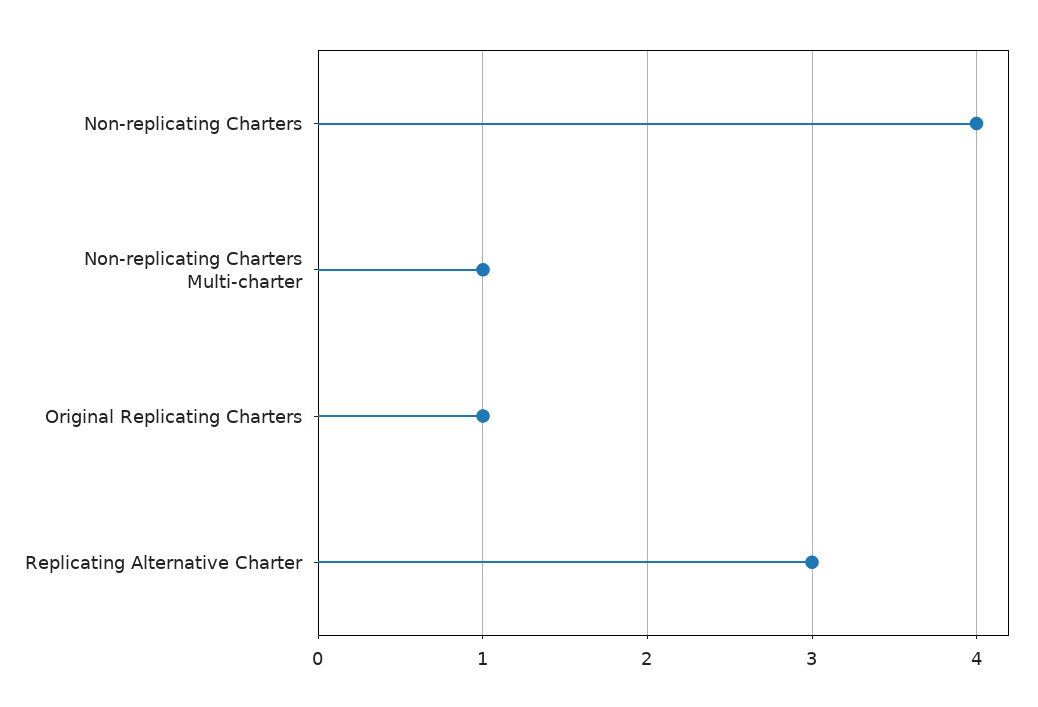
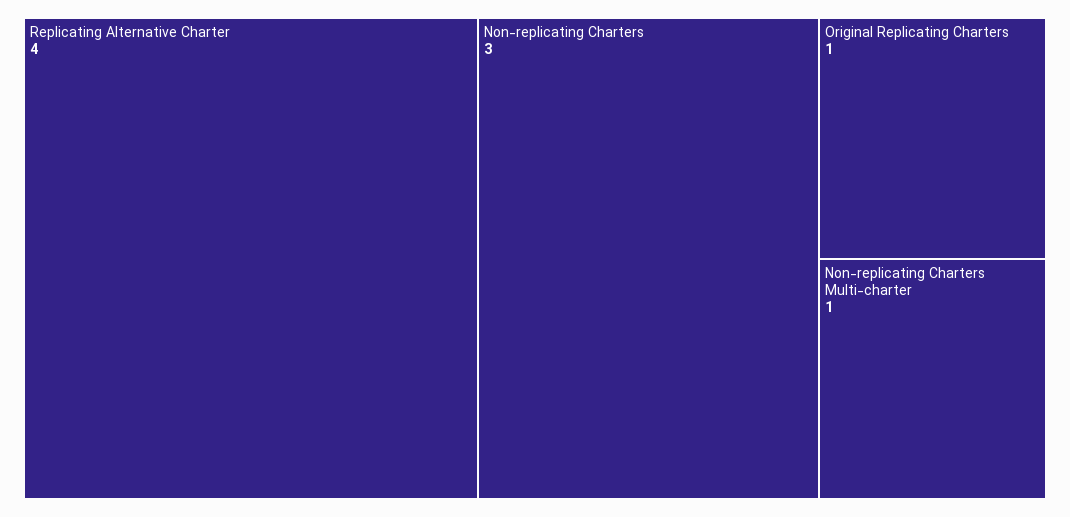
Non-replicating Charters: 4 -> 3
Replicating Alternative Charter: 3 -> 4

